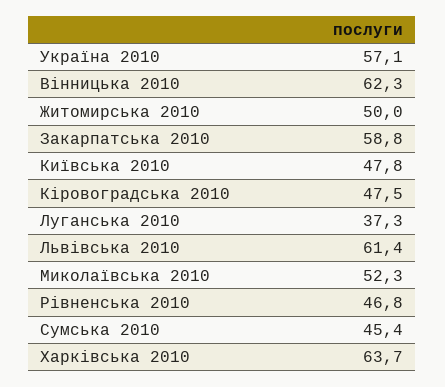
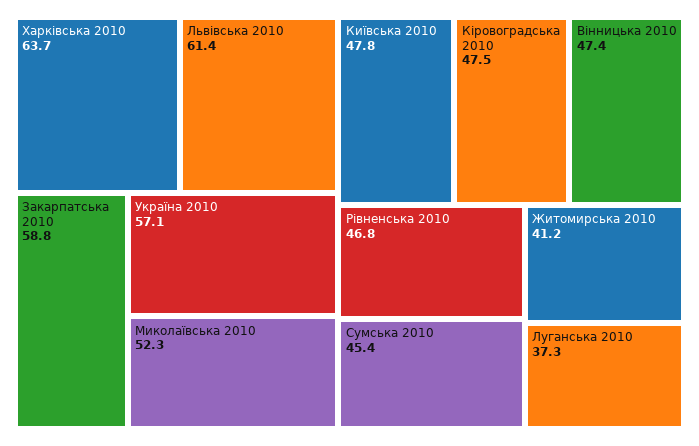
Вінницька 2010: 62.3 -> 47.4
Житомирська 2010: 50 -> 41.2

